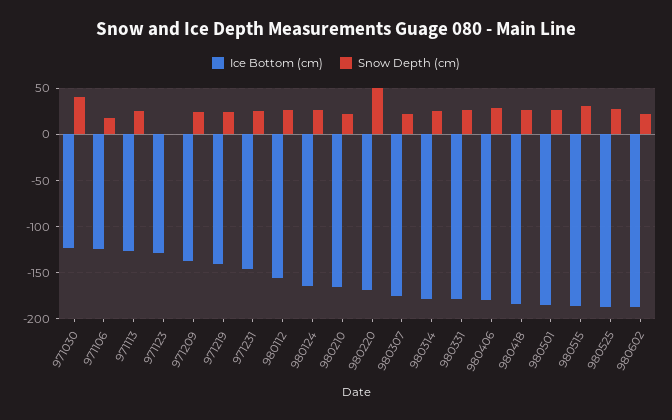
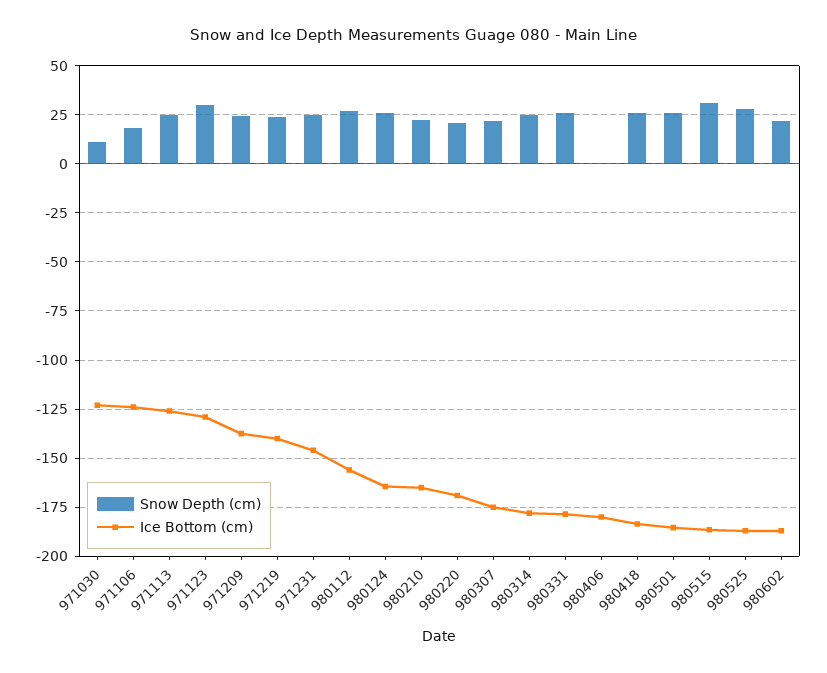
Snow Depth (cm), 971030: 40 -> 10
Snow Depth (cm), 971123: 0 -> 30
Snow Depth (cm), 980220: 50 -> 20
Snow Depth (cm), 980406: 30 -> 0

